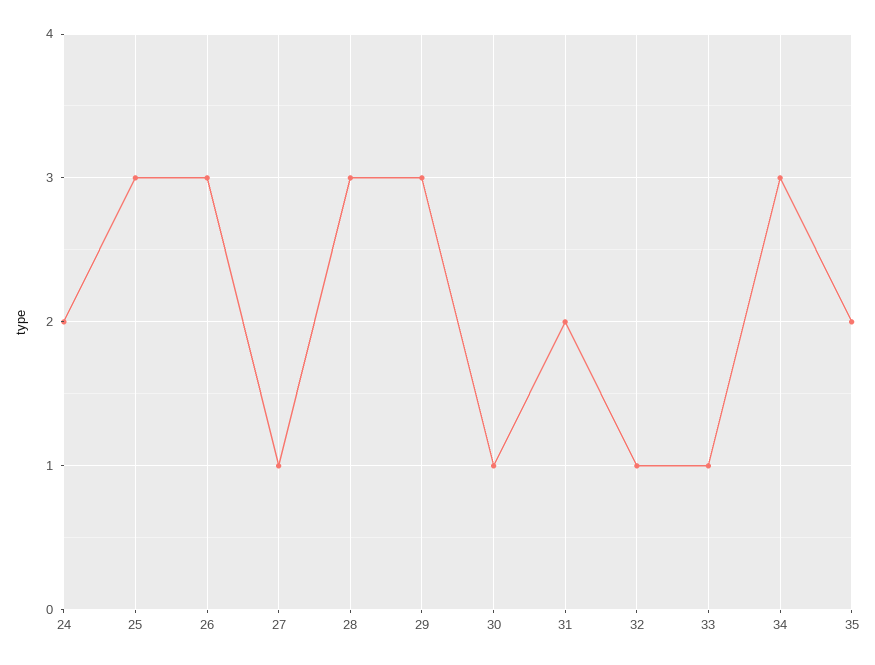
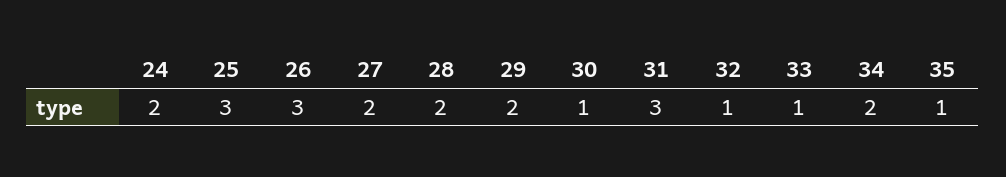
27: 1 -> 2
28: 3 -> 2
29: 3 -> 2
31: 2 -> 3
34: 3 -> 2
35: 2 -> 1

